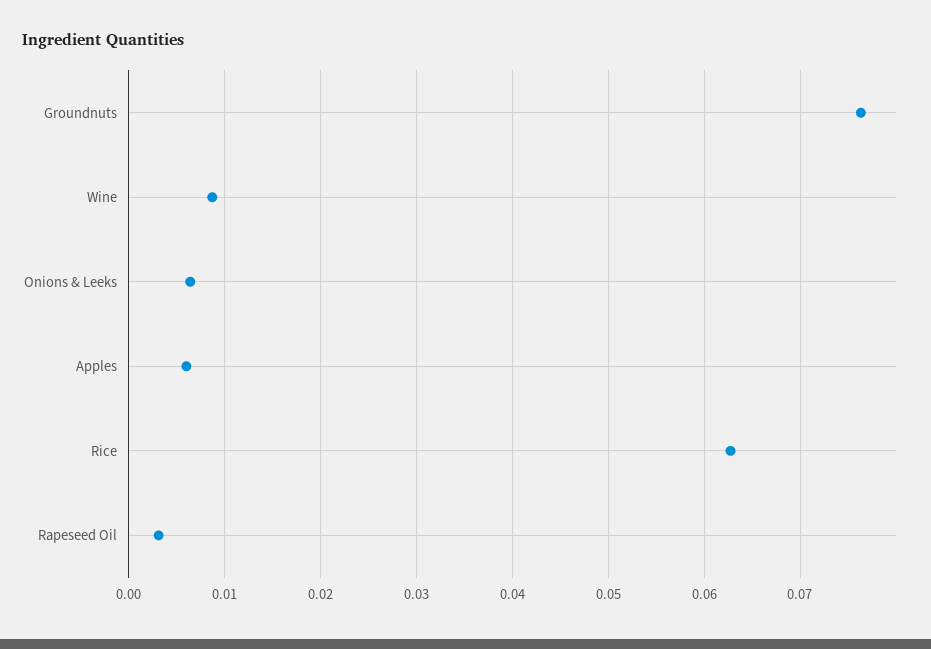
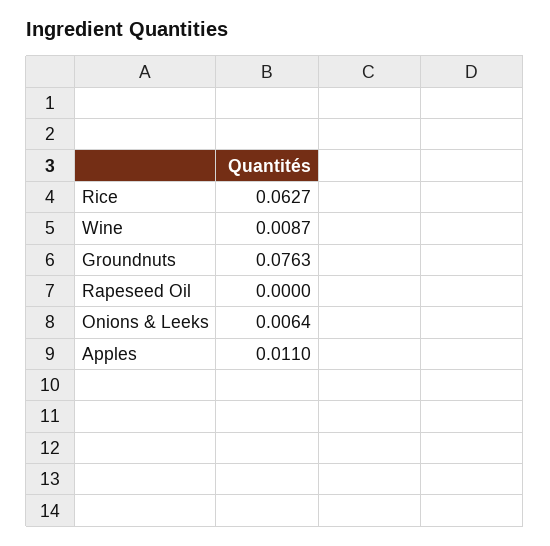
Apples: 0.006 -> 0.011
Rapeseed Oil: 0.003 -> 0

